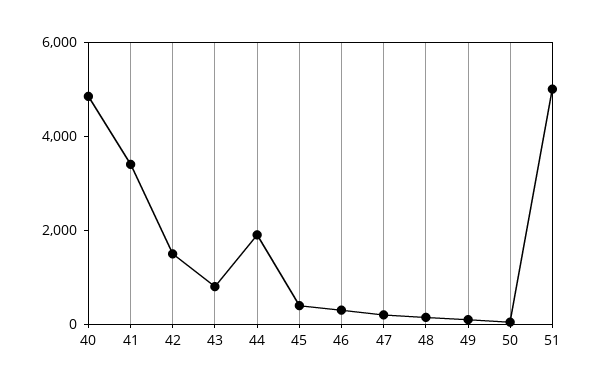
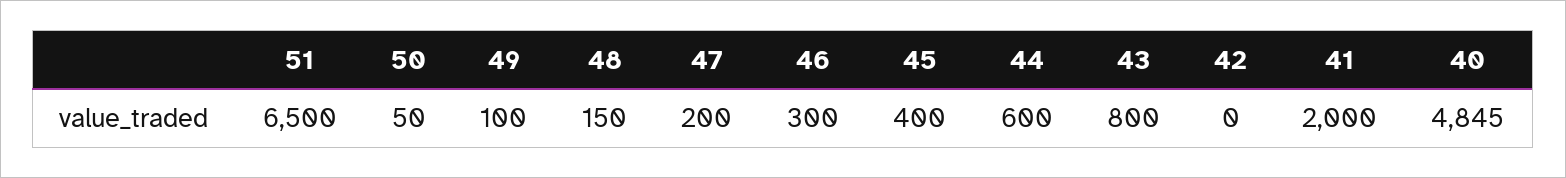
41: 3500 -> 2000
42: 1500 -> 0
44: 2000 -> 600
51: 5000 -> 6500

